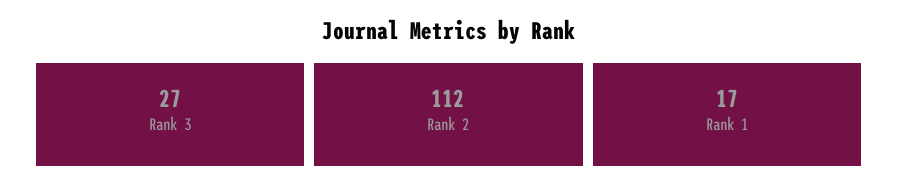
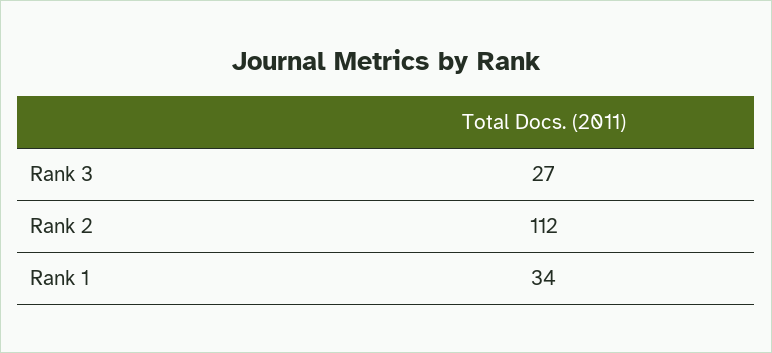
Rank 1: 17 -> 34

